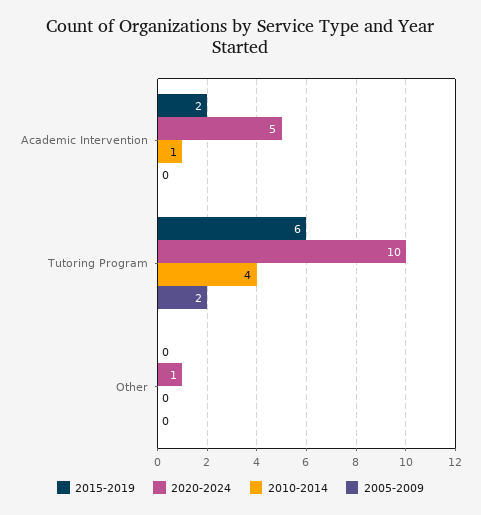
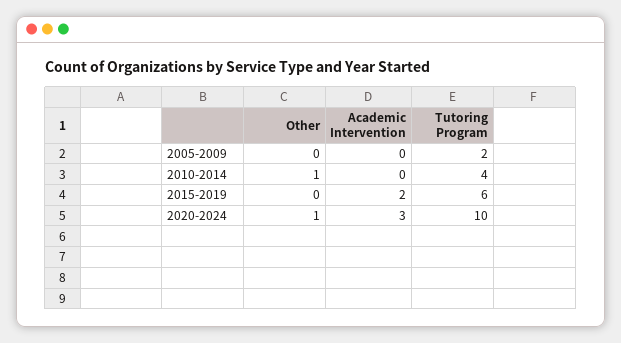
2020-2024, Academic Intervention: 5 -> 3
2010-2014, Academic Intervention: 1 -> 0
2010-2014, Other: 0 -> 1

